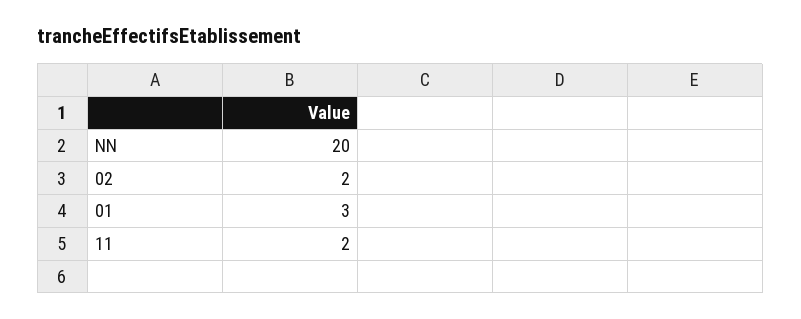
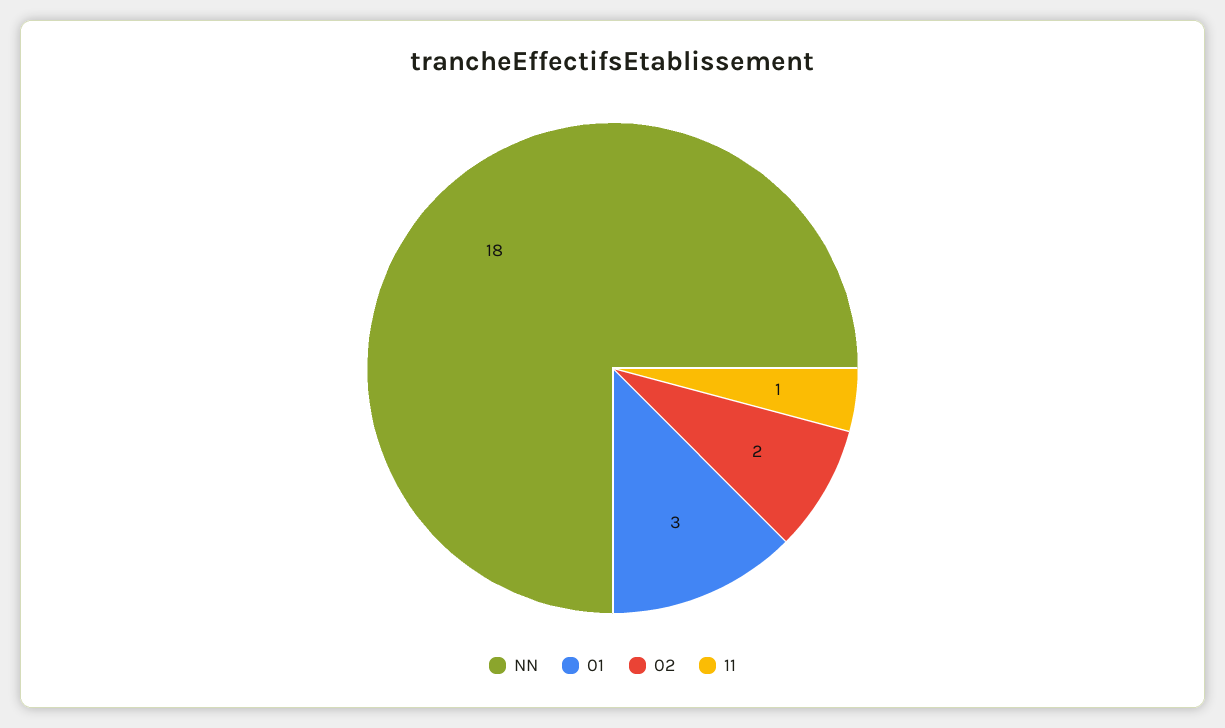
NN: 20 -> 18
11: 2 -> 1

